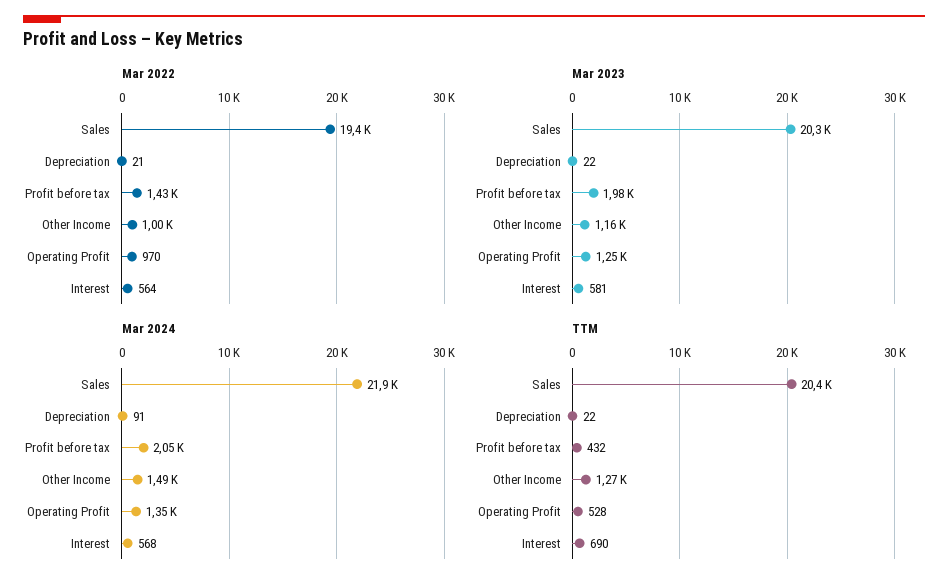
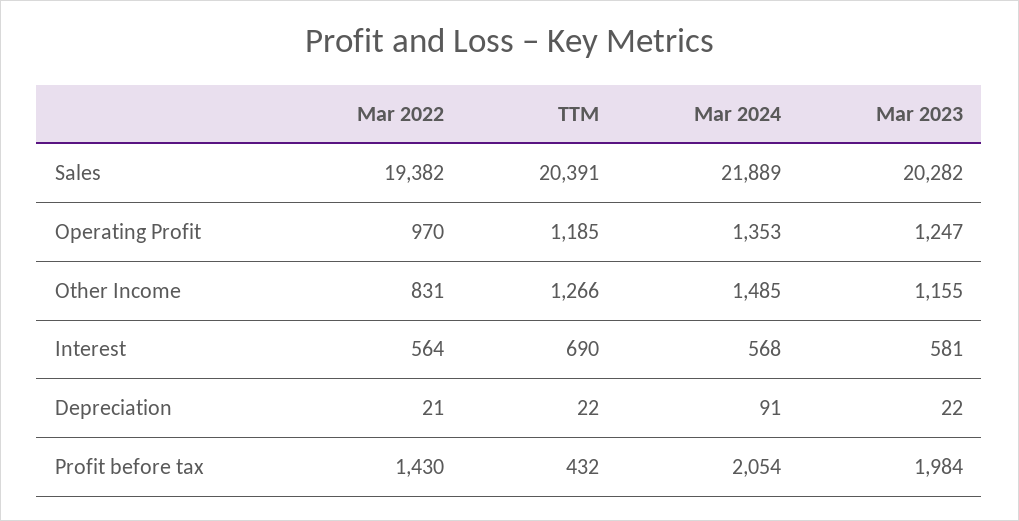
Mar 2022, Other Income: 1000 -> 831
TTM, Operating Profit: 528 -> 1185

